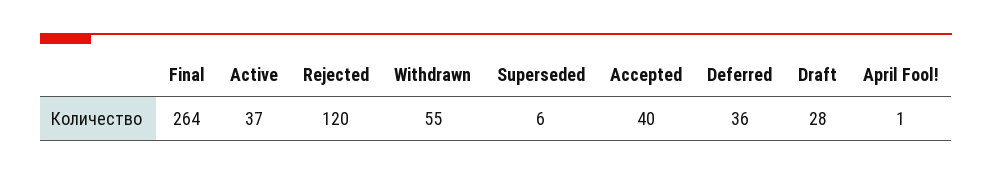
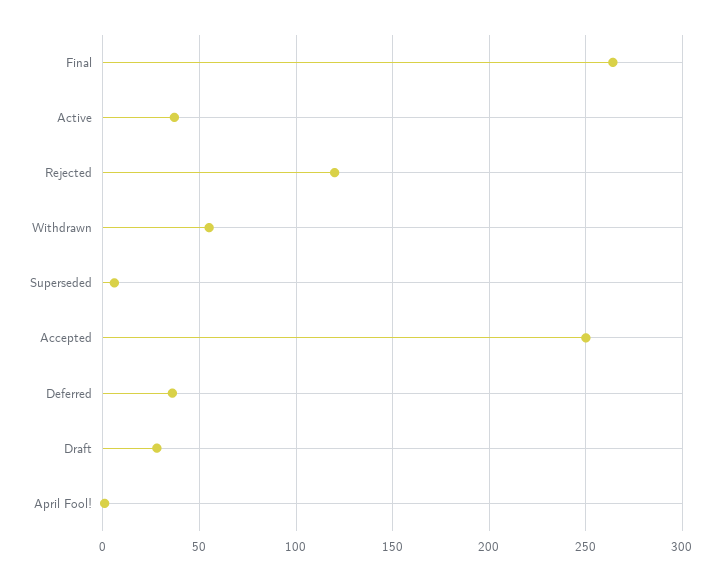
Accepted: 40 -> 250

